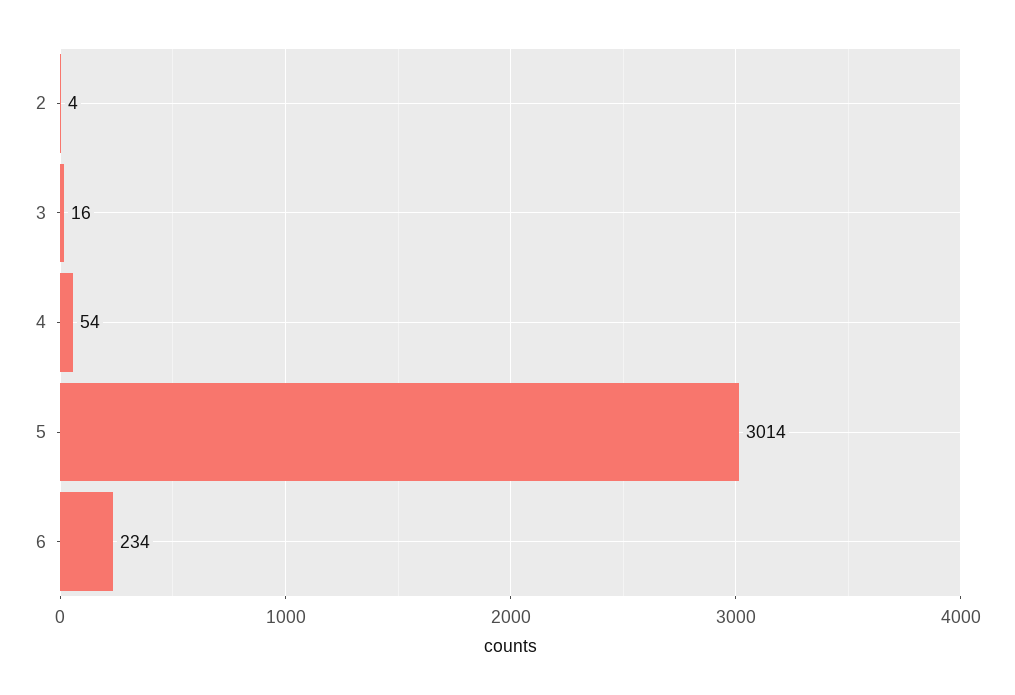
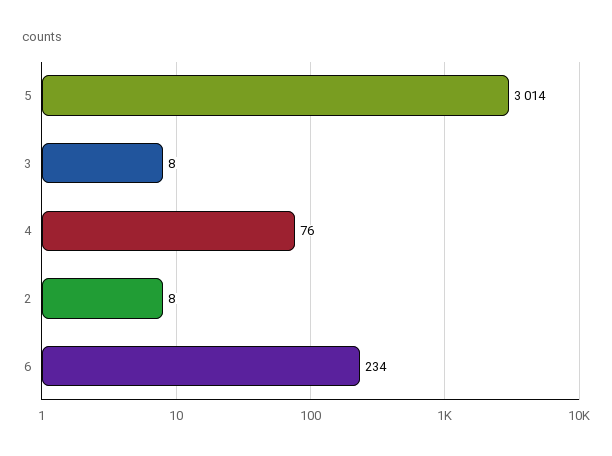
2: 4 -> 8
3: 16 -> 8
4: 54 -> 76

